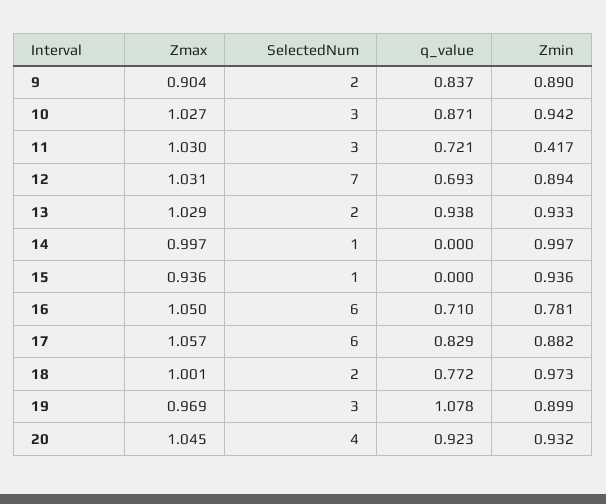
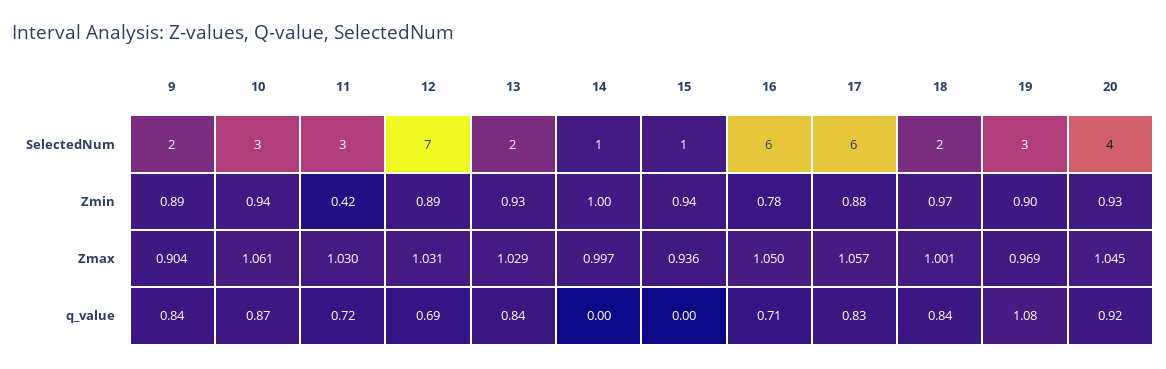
Zmax, 10: 1.027 -> 1.061
q_value, 13: 0.938 -> 0.84
q_value, 18: 0.772 -> 0.84

